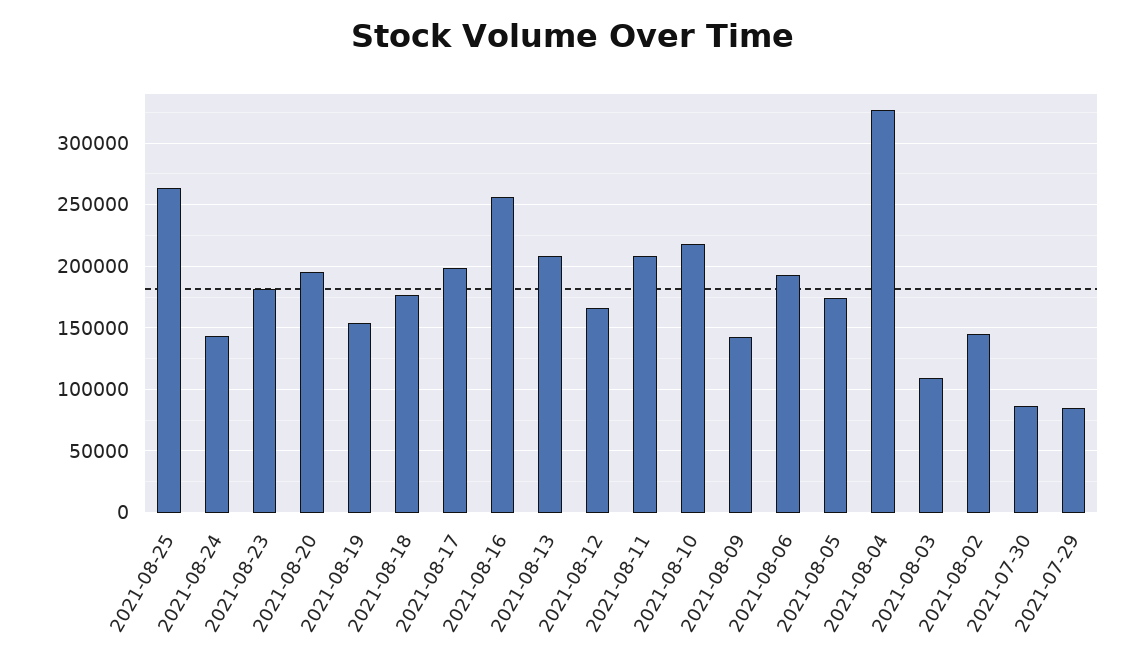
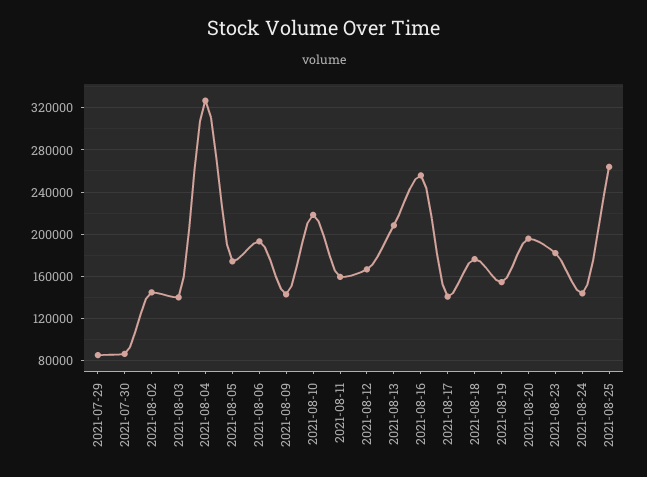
2021-08-17: 200000 -> 140000
2021-08-11: 210000 -> 160000
2021-08-03: 110000 -> 140000

